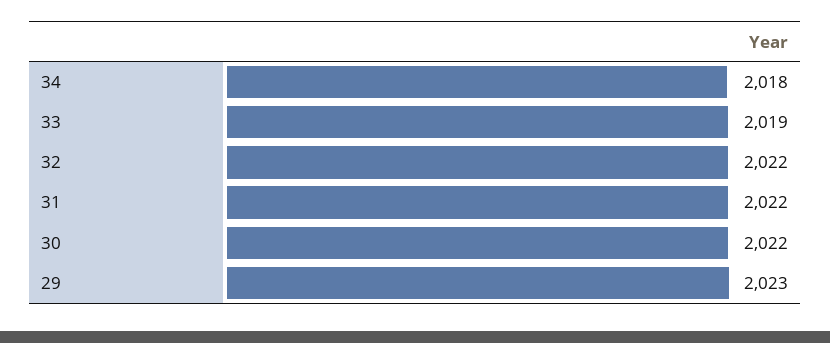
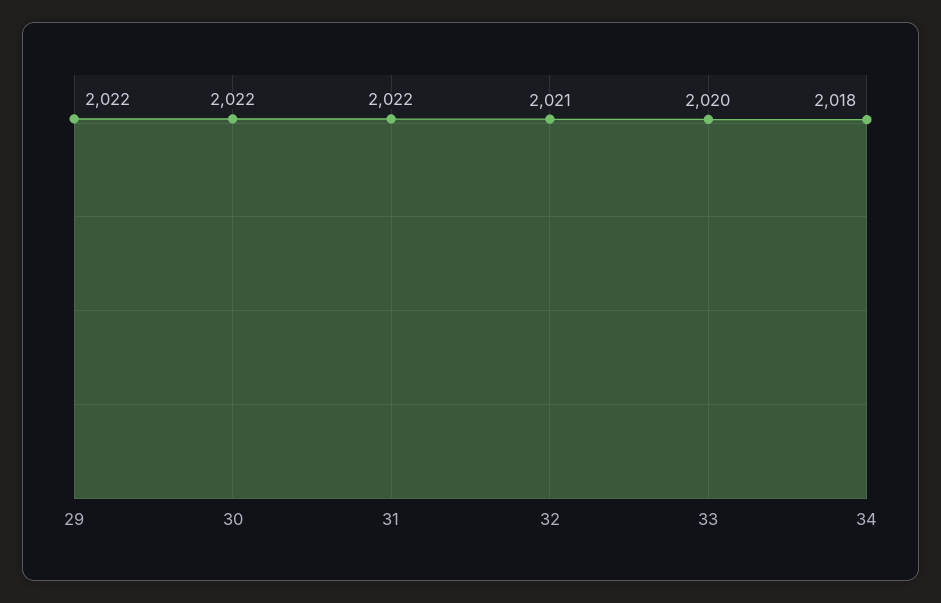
33: 2019 -> 2020
32: 2022 -> 2021
29: 2023 -> 2022

